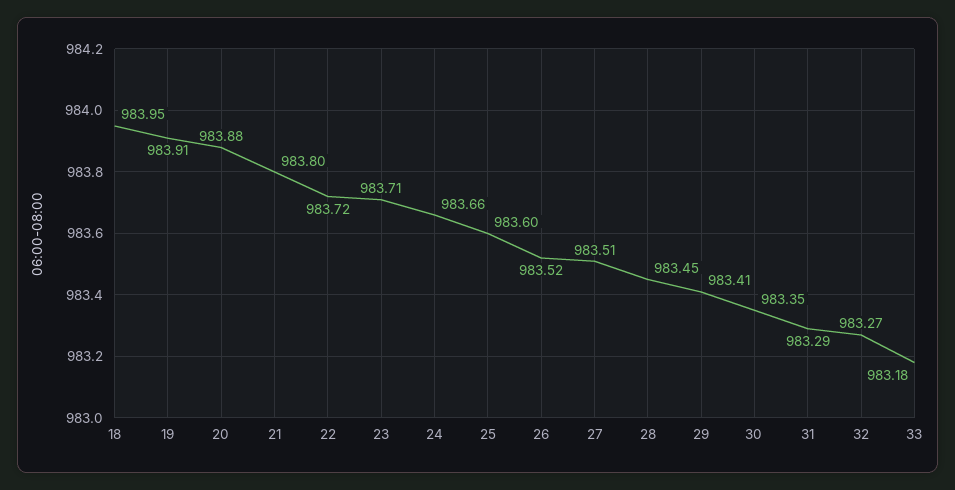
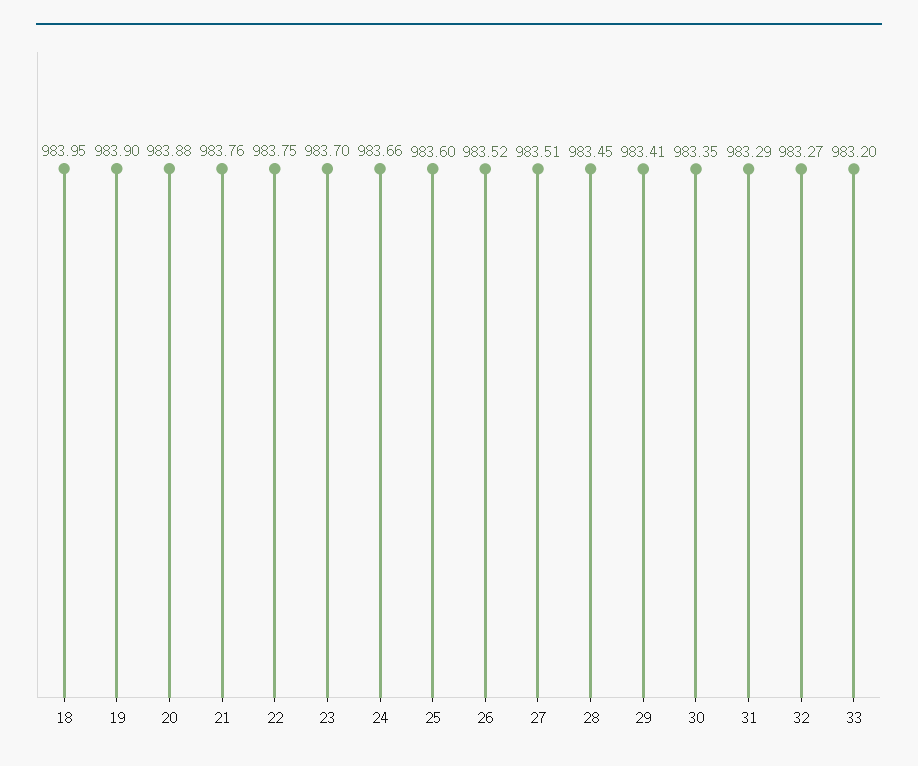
19: 983.91 -> 983.9
21: 983.8 -> 983.76
22: 983.72 -> 983.75
23: 983.71 -> 983.7
33: 983.18 -> 983.2

